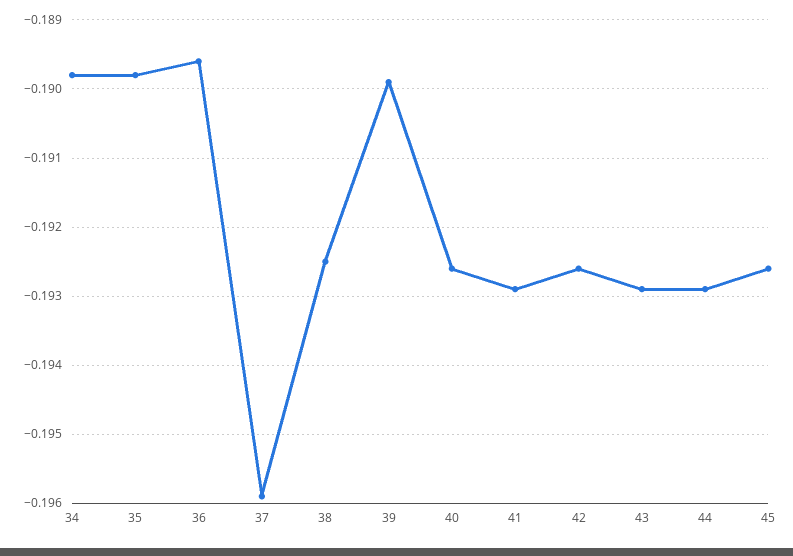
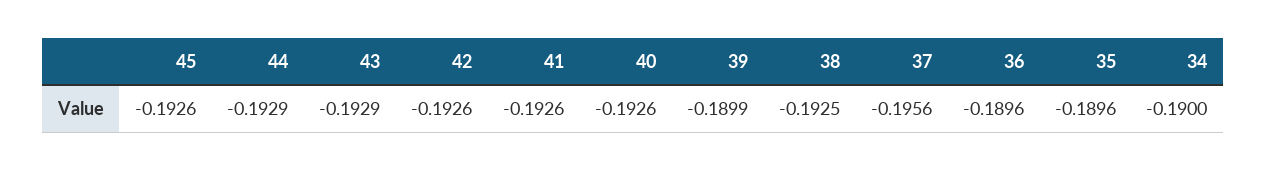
34: -0.1898 -> -0.19
35: -0.1898 -> -0.1896
37: -0.1959 -> -0.1956
41: -0.1929 -> -0.1926

